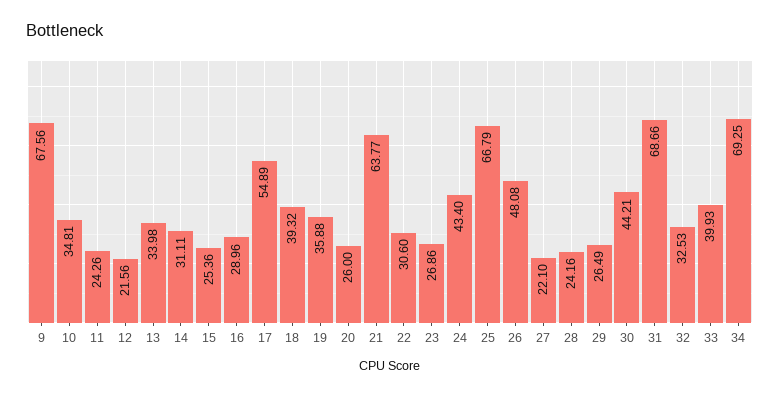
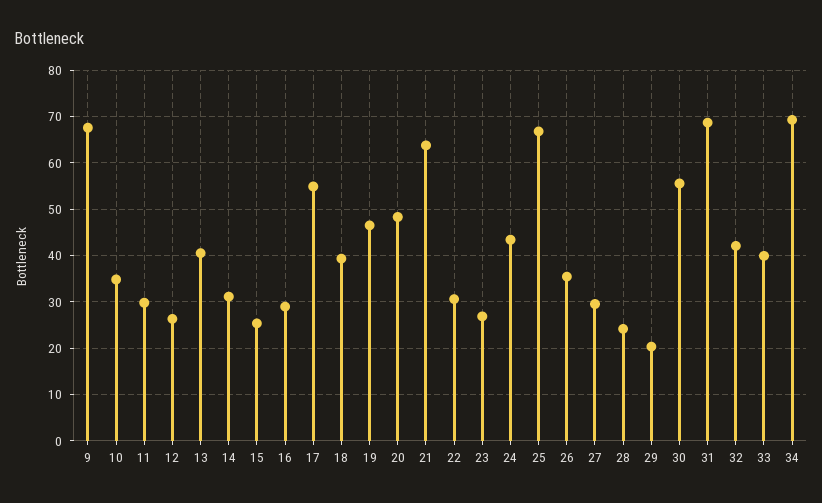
11: 24.26 -> 30
12: 21.56 -> 26
13: 33.98 -> 40
19: 35.88 -> 46
20: 26 -> 48
26: 48.08 -> 36
27: 22.1 -> 30
29: 26.49 -> 20
30: 44.21 -> 56
32: 32.53 -> 42

